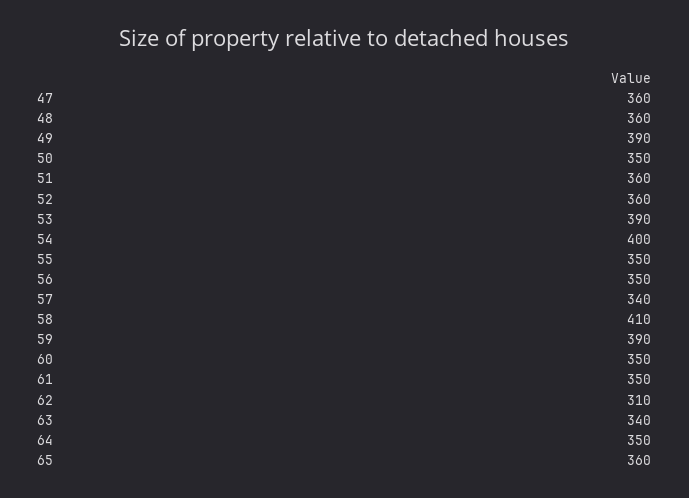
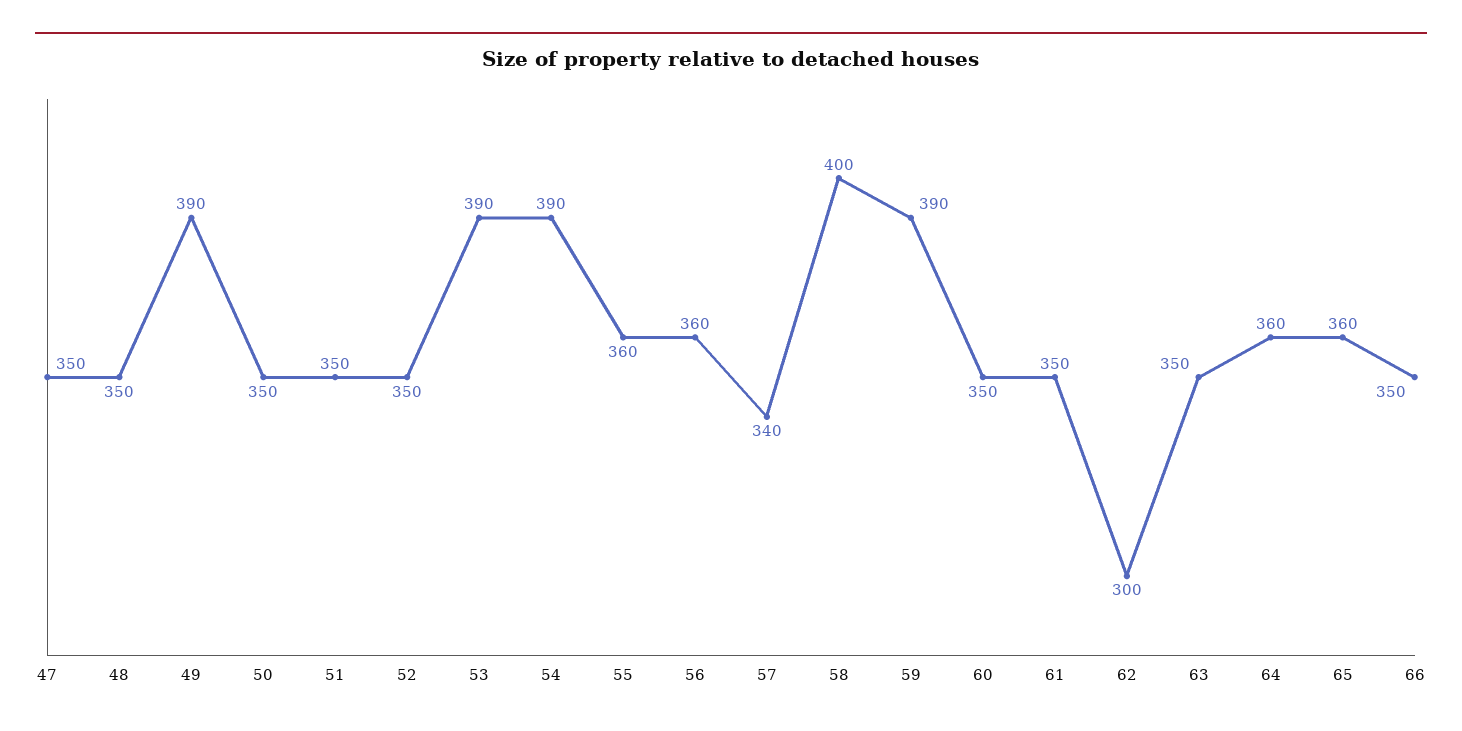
47: 360 -> 350
48: 360 -> 350
51: 360 -> 350
52: 360 -> 350
54: 400 -> 390
55: 350 -> 360
56: 350 -> 360
58: 410 -> 400
62: 310 -> 300
63: 340 -> 350
64: 350 -> 360
66: none -> 350

